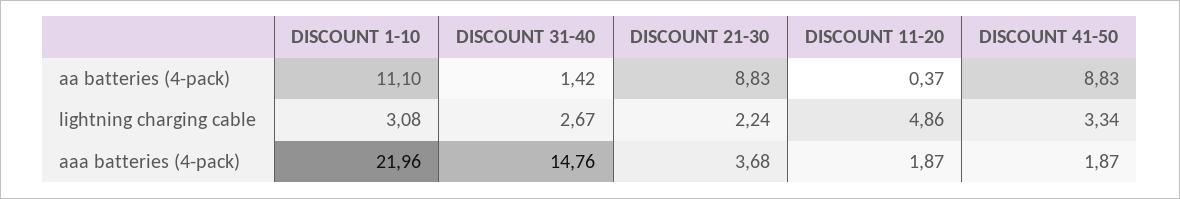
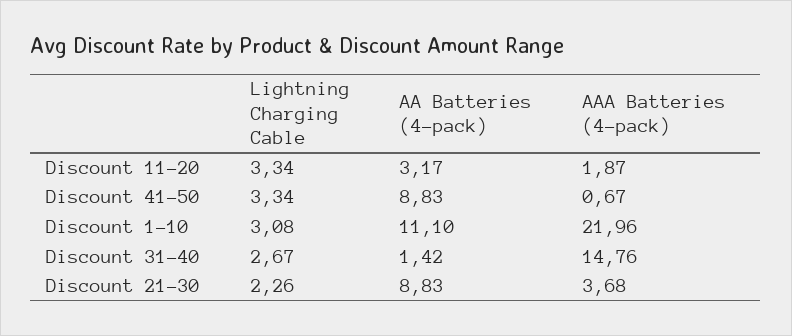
DISCOUNT 11-20, aa batteries (4-pack): 0.37 -> 3.17
DISCOUNT 21-30, lightning charging cable: 2.24 -> 2.26
DISCOUNT 11-20, lightning charging cable: 4.86 -> 3.34
DISCOUNT 41-50, aaa batteries (4-pack): 1.87 -> 0.67

